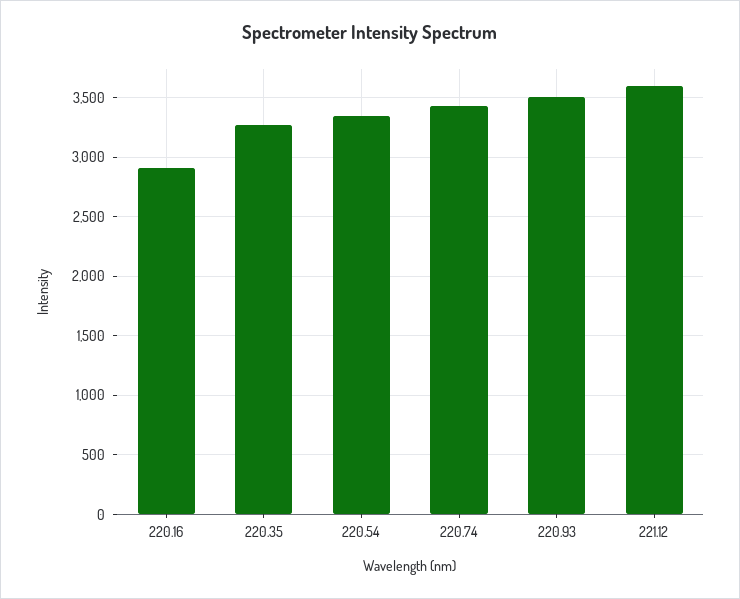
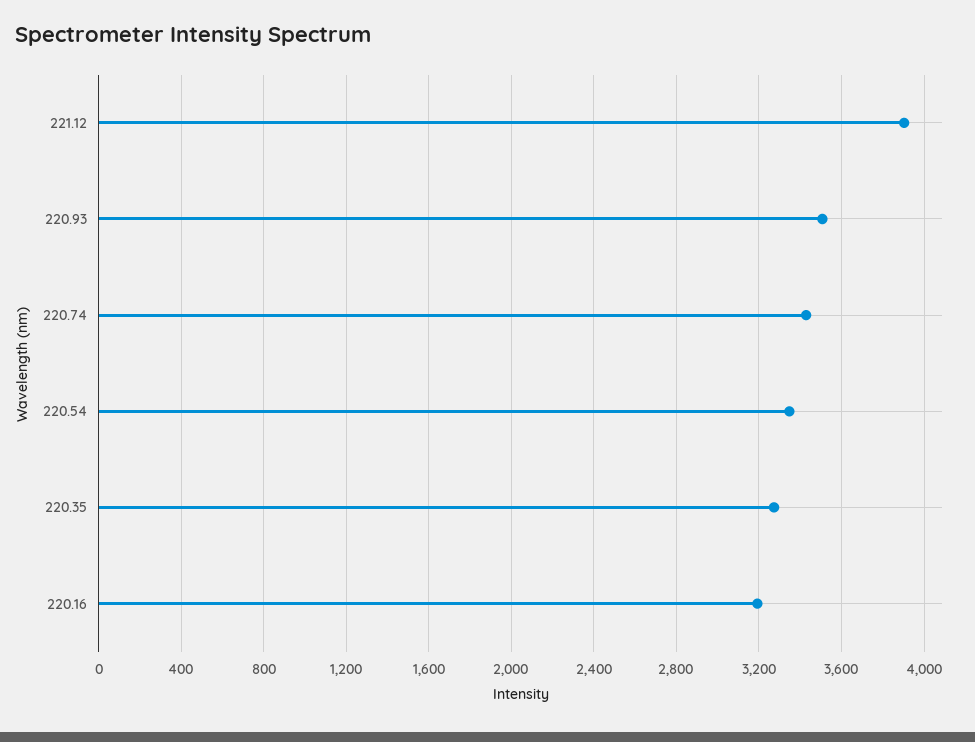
220.16: 2900 -> 3200
221.12: 3600 -> 3900

